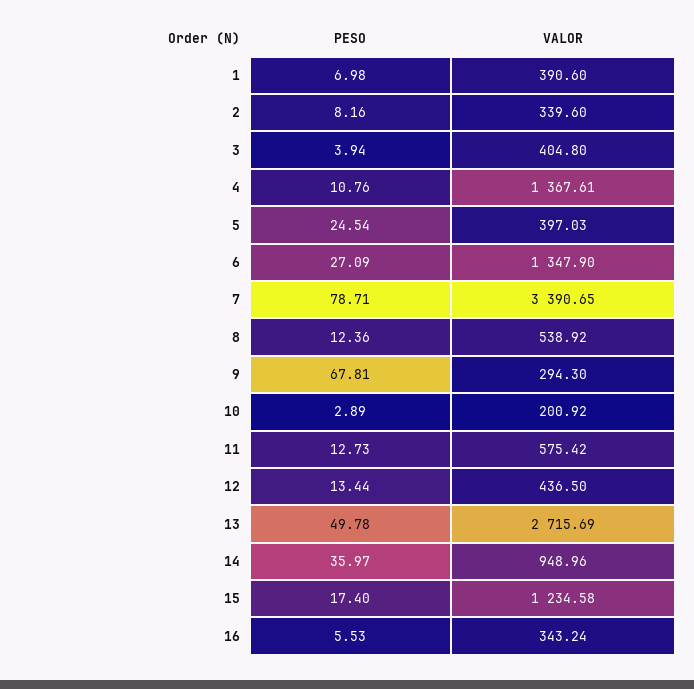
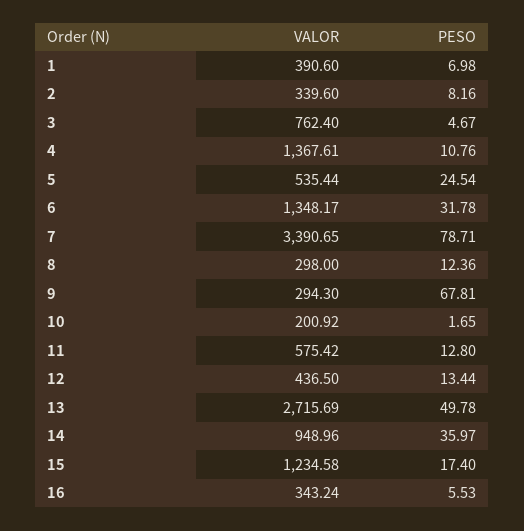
PESO, 3: 3.94 -> 4.67
VALOR, 3: 404.8 -> 762.4
VALOR, 5: 397.03 -> 535.44
PESO, 6: 27.09 -> 31.78
VALOR, 6: 1347.9 -> 1348.17
VALOR, 8: 538.92 -> 298
PESO, 10: 2.89 -> 1.65
PESO, 11: 12.73 -> 12.8

